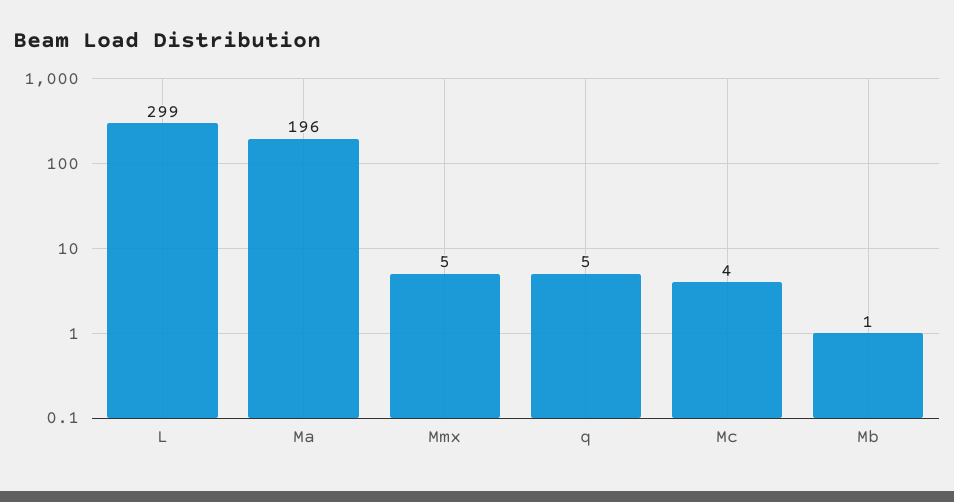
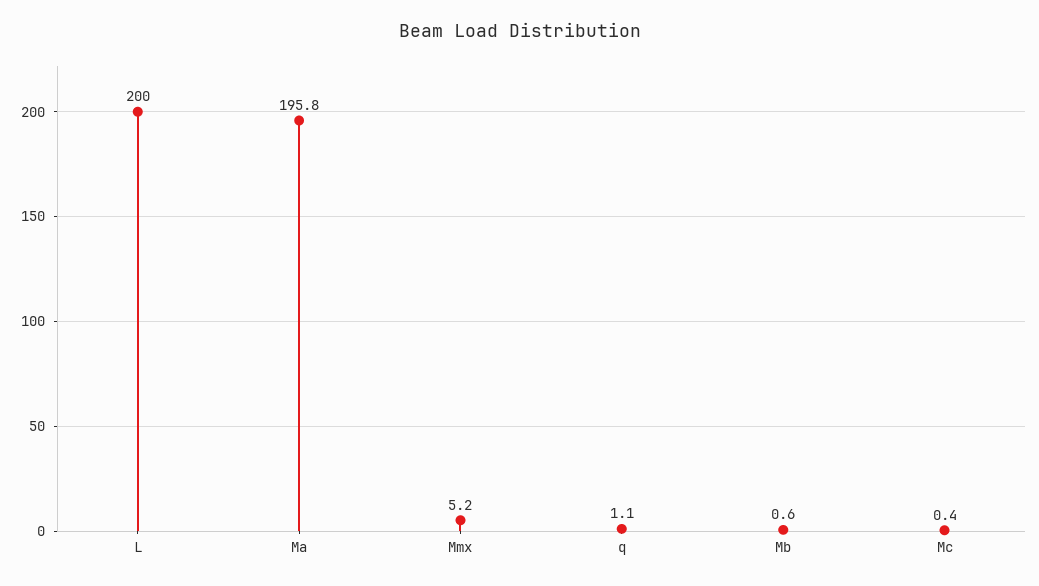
L: 299 -> 200
q: 5 -> 1.1
Mc: 4 -> 0.4

